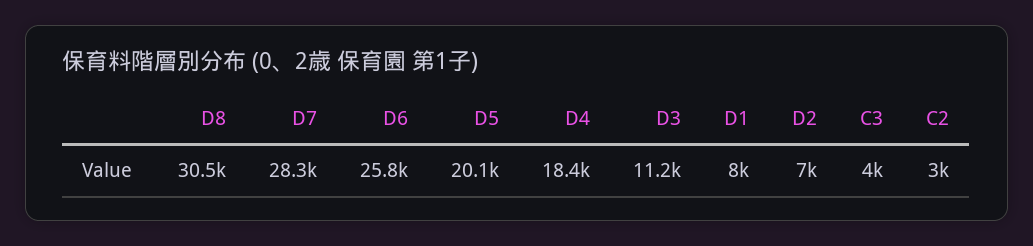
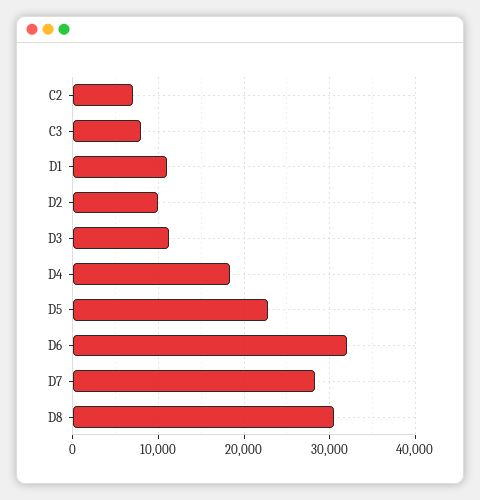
D6: 25800 -> 32000
D5: 20100 -> 23000
D1: 8000 -> 11000
D2: 7000 -> 10000
C3: 4000 -> 8000
C2: 3000 -> 7000

